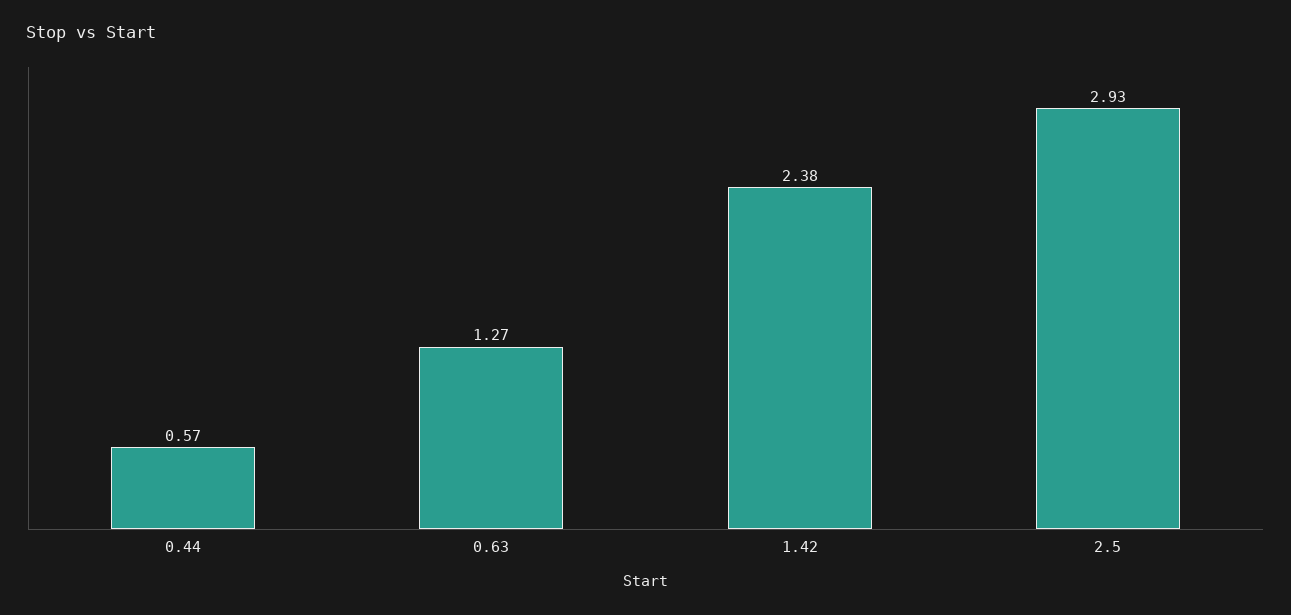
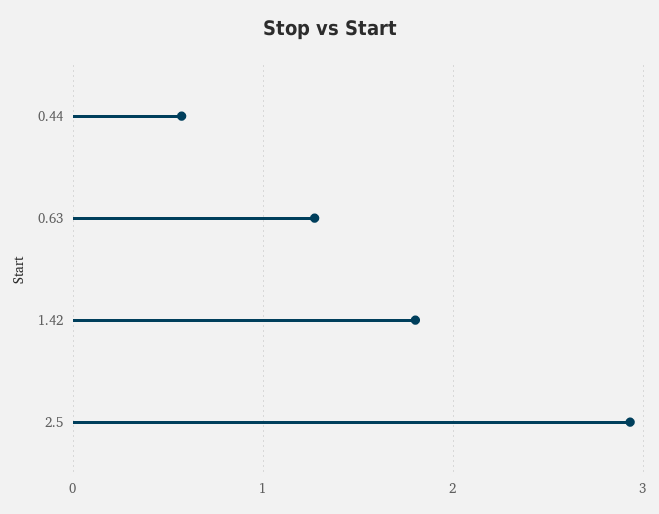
1.42: 2.38 -> 1.8

